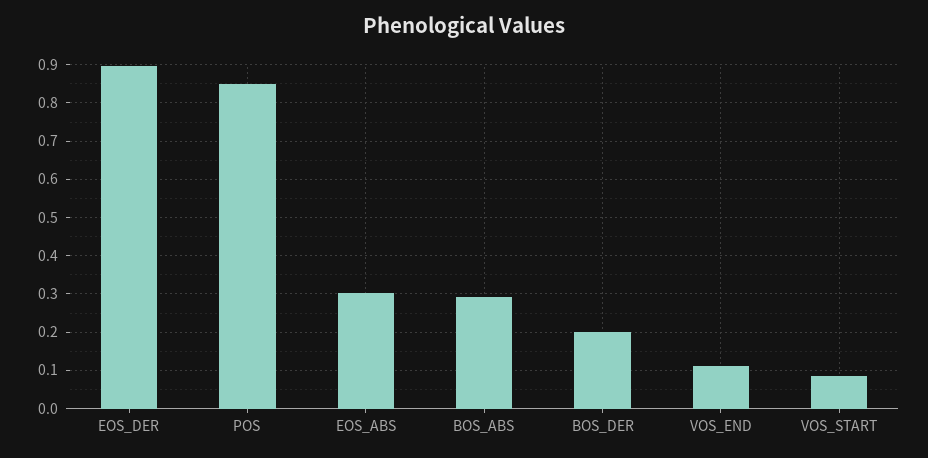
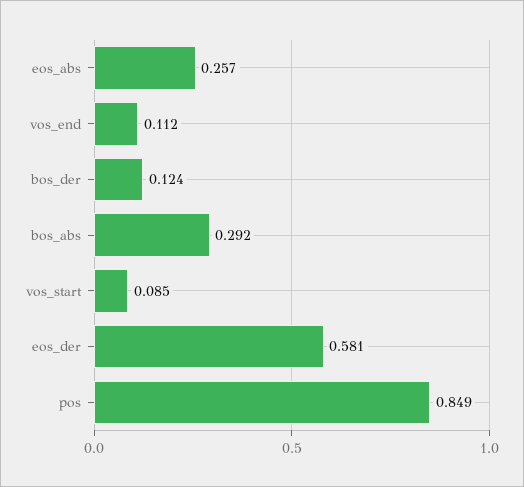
EOS_DER: 0.9 -> 0.581
EOS_ABS: 0.3 -> 0.257
BOS_DER: 0.2 -> 0.124

